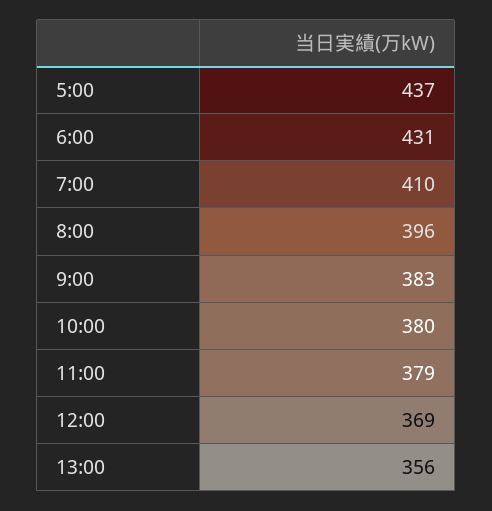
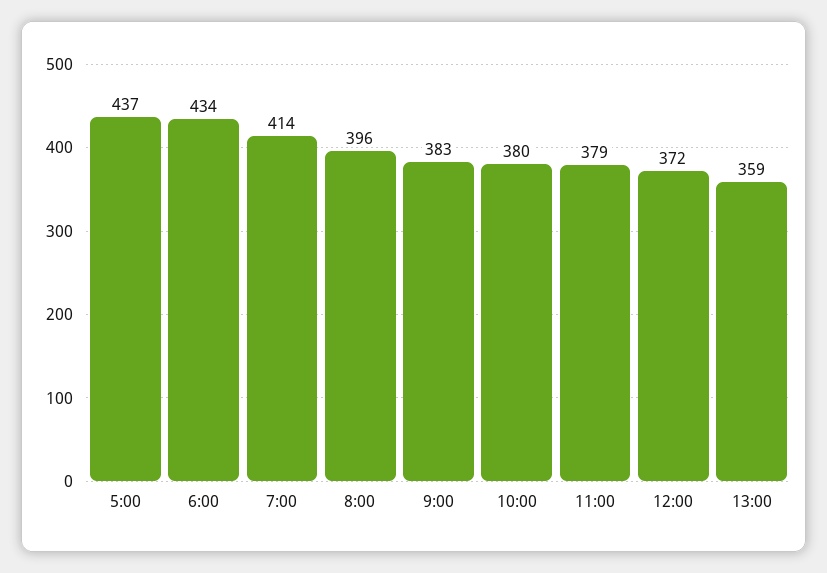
6:00: 431 -> 434
7:00: 410 -> 414
12:00: 369 -> 372
13:00: 356 -> 359

